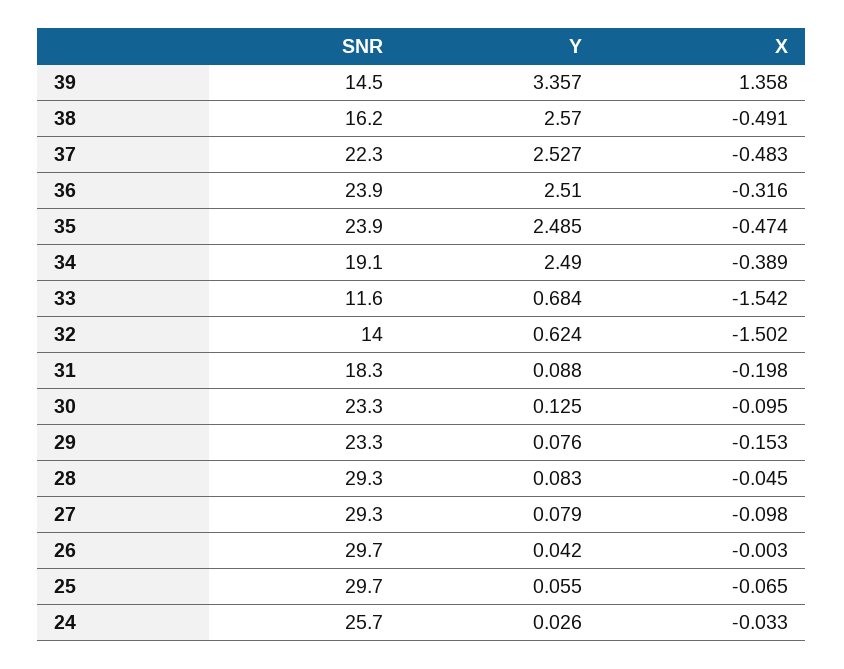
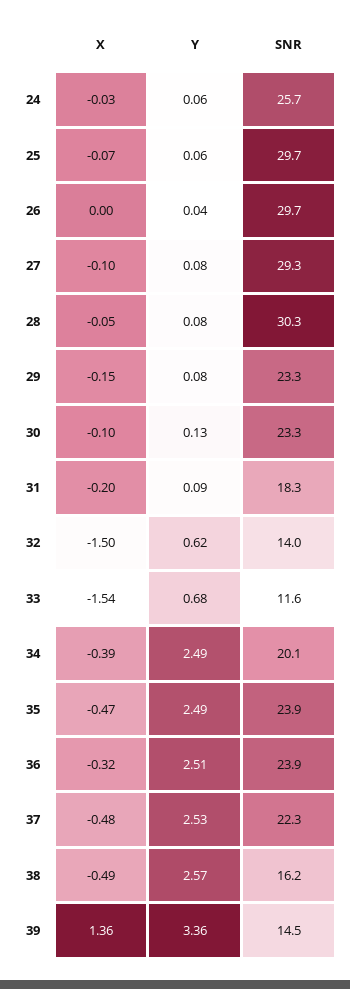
SNR, 34: 19.1 -> 20.1
SNR, 28: 29.3 -> 30.3
Y, 24: 0.026 -> 0.06

